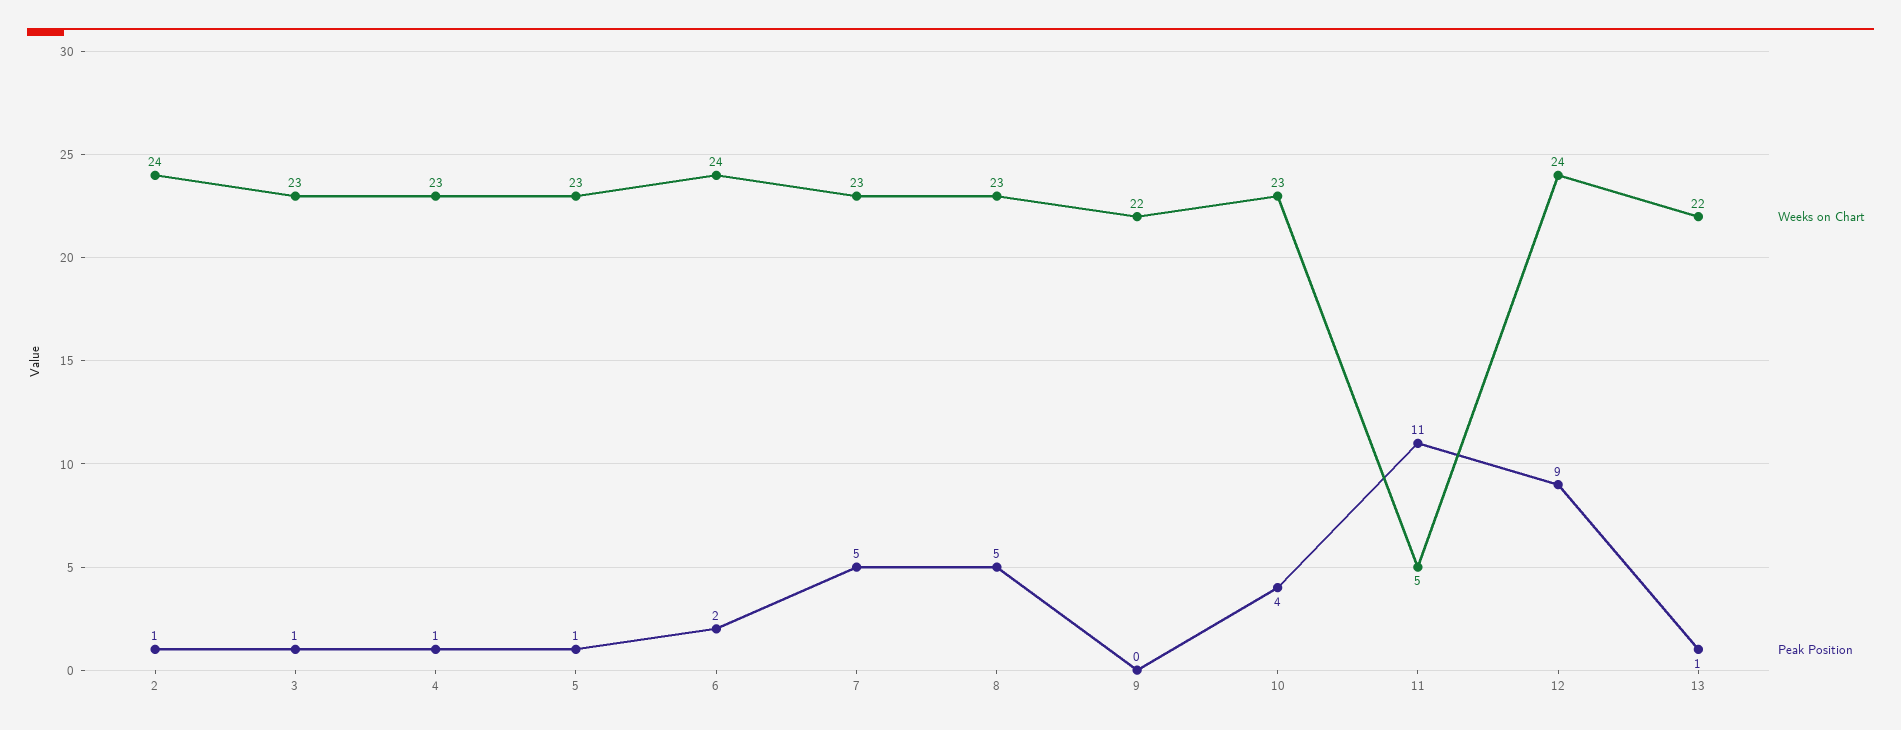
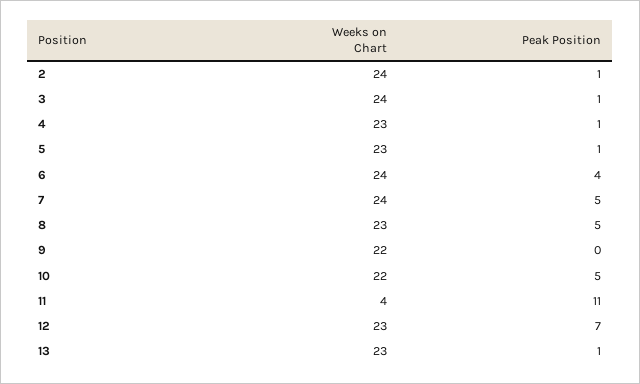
Weeks on Chart, 3: 23 -> 24
Peak Position, 6: 2 -> 4
Weeks on Chart, 7: 23 -> 24
Weeks on Chart, 10: 23 -> 22
Peak Position, 10: 4 -> 5
Weeks on Chart, 11: 5 -> 4
Weeks on Chart, 12: 24 -> 23
Peak Position, 12: 9 -> 7
Weeks on Chart, 13: 22 -> 23

